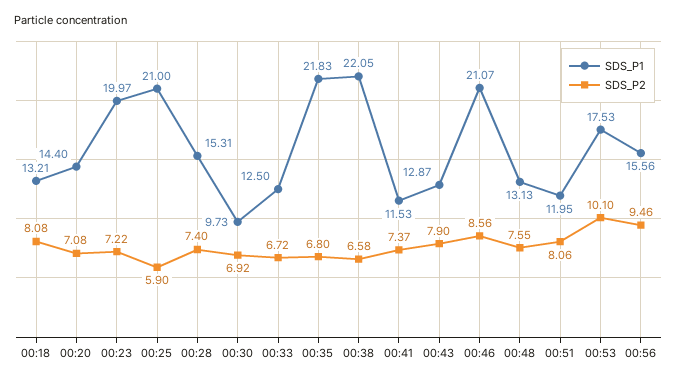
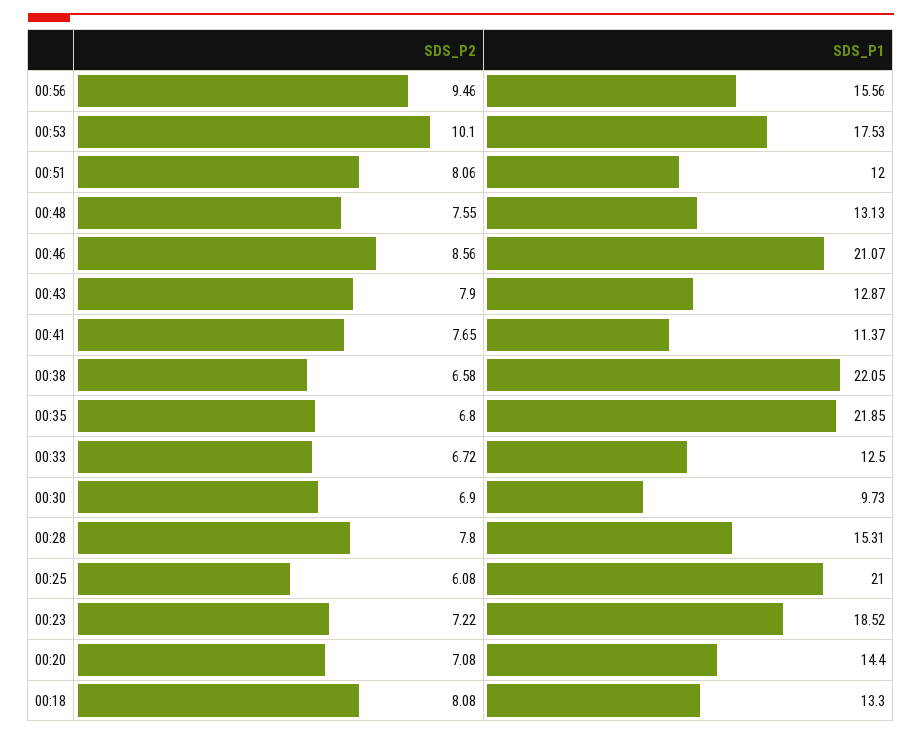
SDS_P1, 00:18: 13.21 -> 13.3
SDS_P1, 00:23: 19.97 -> 18.52
SDS_P2, 00:25: 5.9 -> 6.08
SDS_P2, 00:28: 7.4 -> 7.8
SDS_P2, 00:30: 6.92 -> 6.9
SDS_P1, 00:35: 21.83 -> 21.85
SDS_P1, 00:41: 11.53 -> 11.37
SDS_P2, 00:41: 7.37 -> 7.65
SDS_P1, 00:51: 11.95 -> 12

